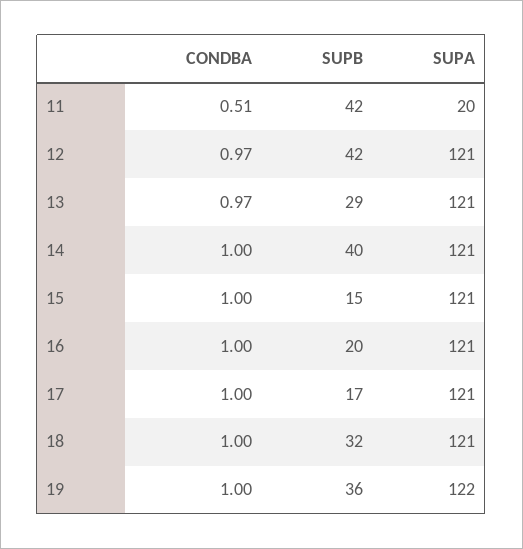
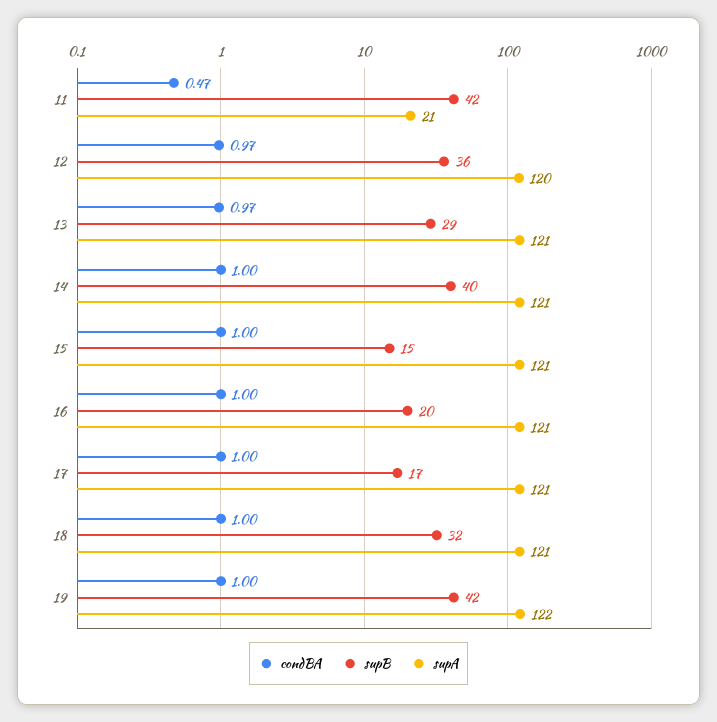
CONDBA, 11: 0.51 -> 0.47
SUPA, 11: 20 -> 21
SUPB, 12: 42 -> 36
SUPA, 12: 121 -> 120
SUPB, 19: 36 -> 42

